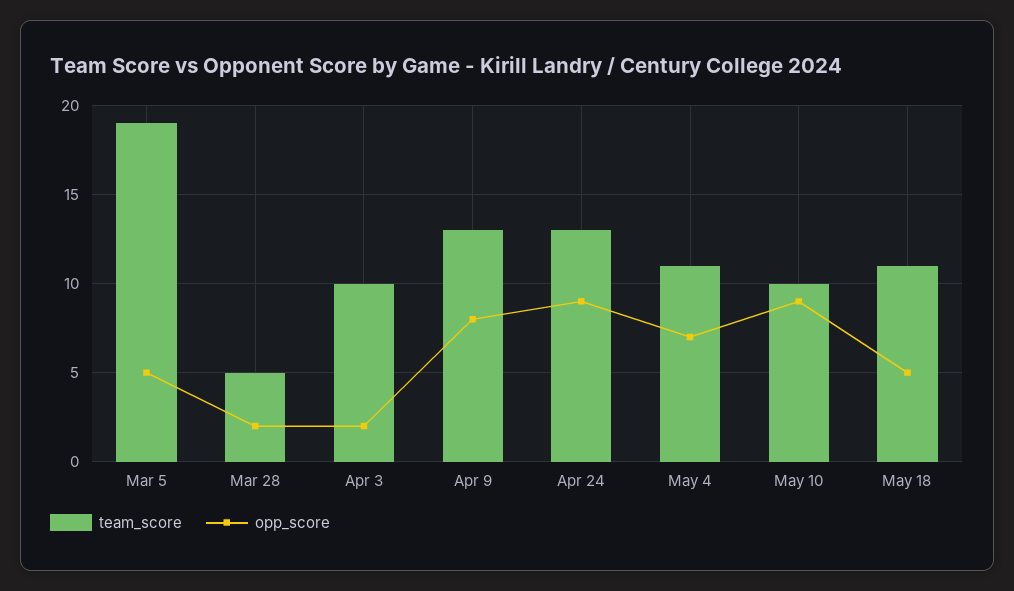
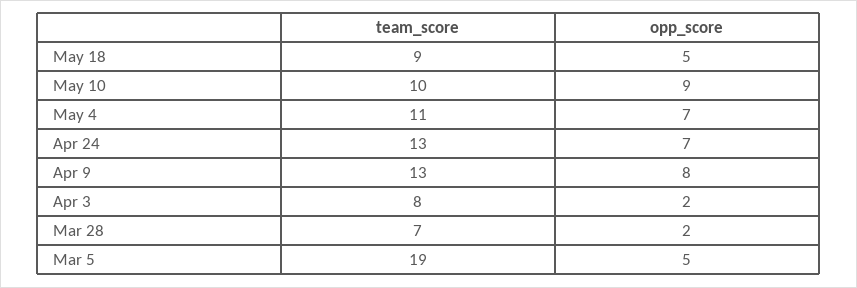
team_score, Mar 28: 5 -> 7
team_score, Apr 3: 10 -> 8
opp_score, Apr 24: 9 -> 7
team_score, May 18: 11 -> 9

